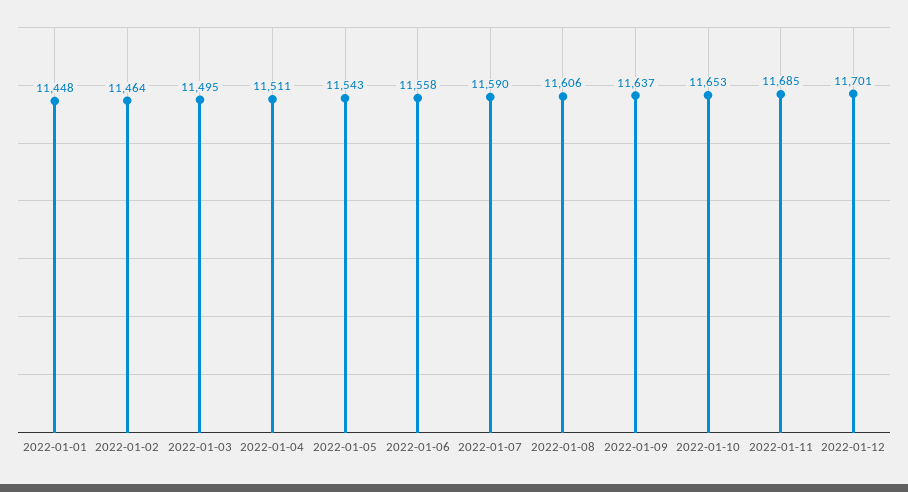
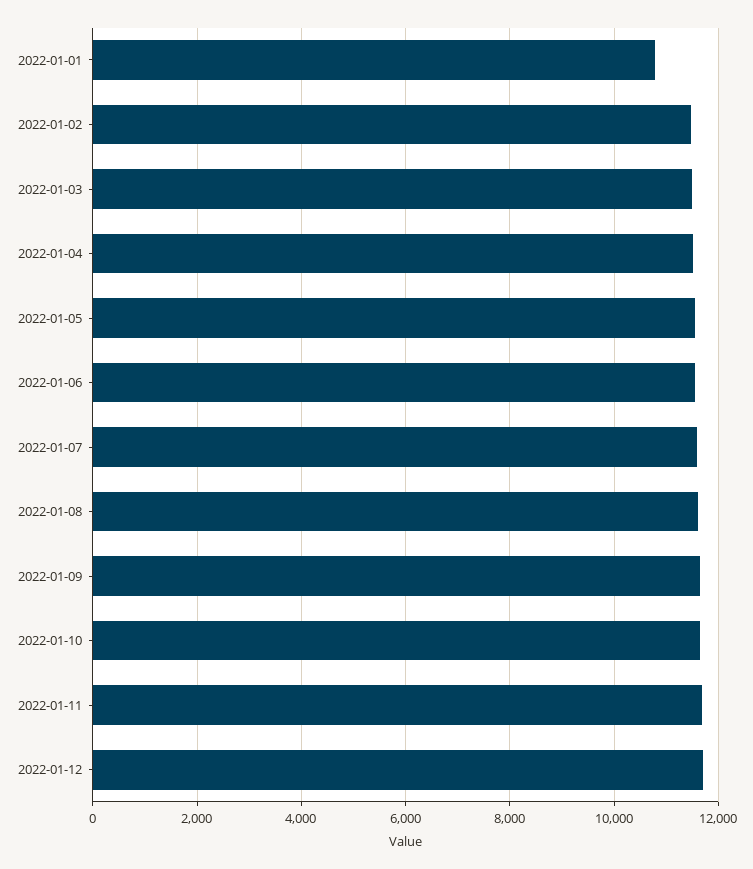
2022-01-01: 11448 -> 10800

